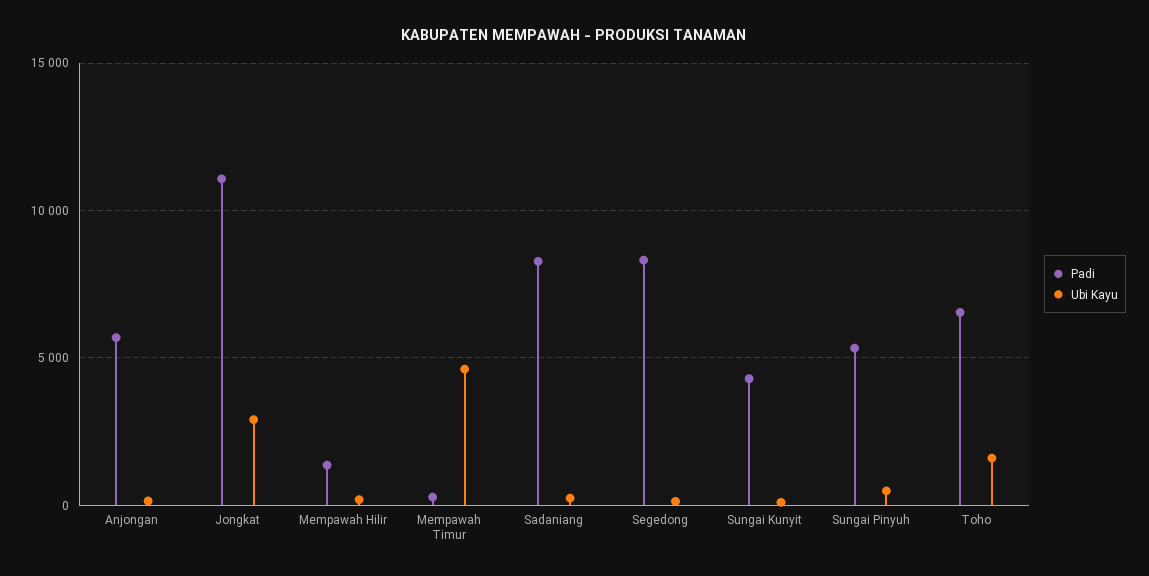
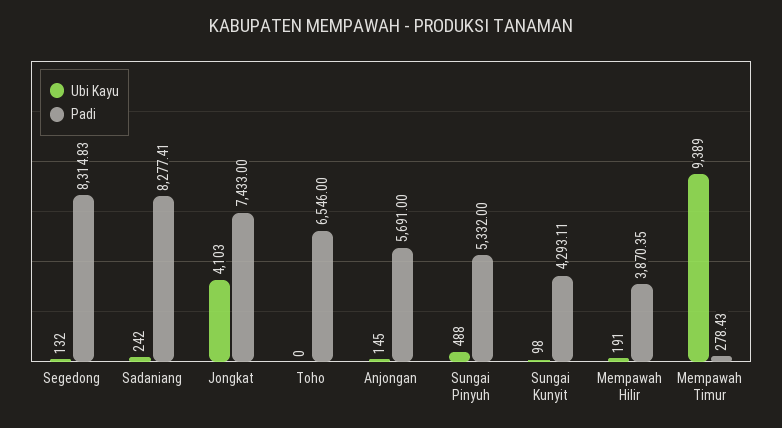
Padi, Jongkat: 11000 -> 7433
Ubi Kayu, Jongkat: 3000 -> 4103
Padi, Mempawah Hilir: 1500 -> 3870.35
Ubi Kayu, Mempawah Timur: 4500 -> 9389
Ubi Kayu, Toho: 1500 -> 0

